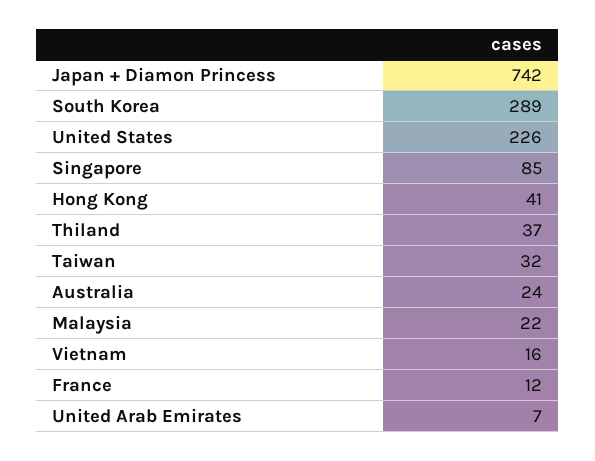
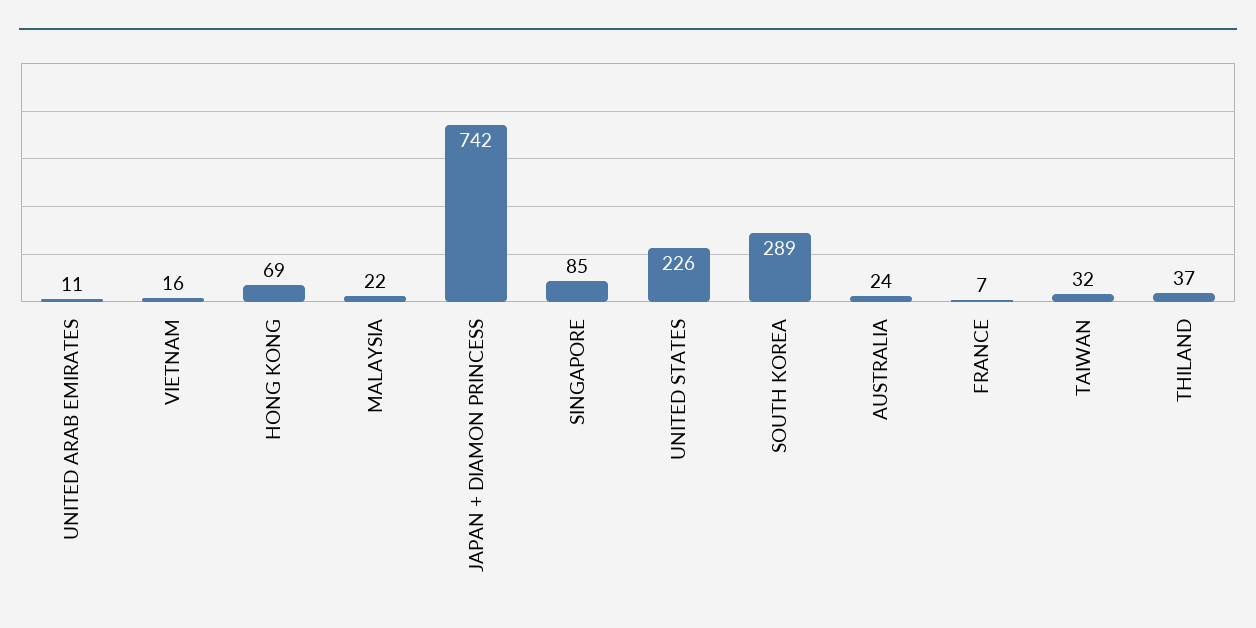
Hong Kong: 41 -> 69
France: 12 -> 7
United Arab Emirates: 7 -> 11

